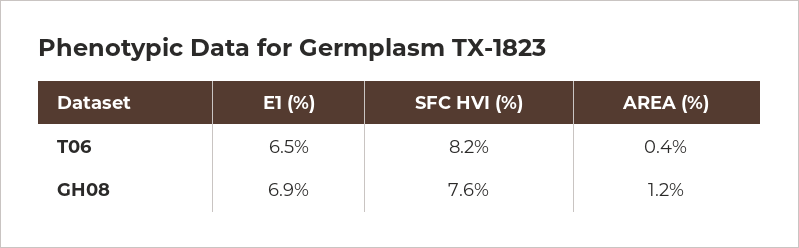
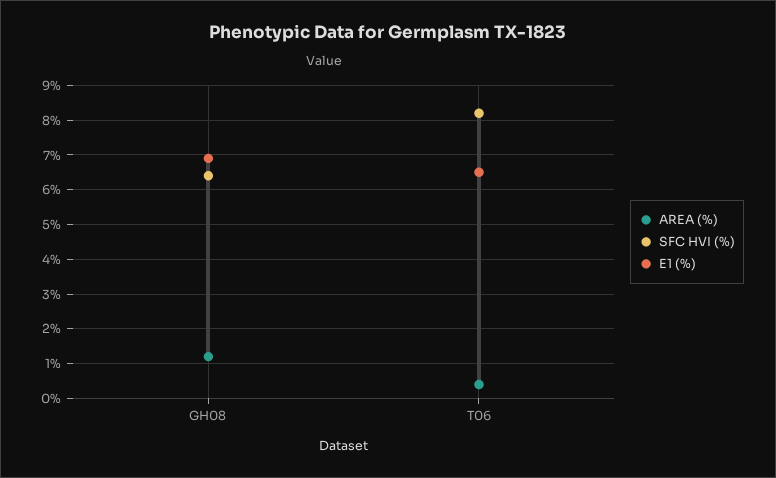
SFC HVI (%), GH08: 7.6 -> 6.5

